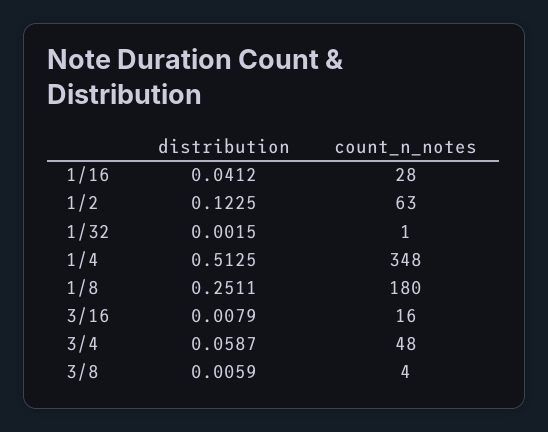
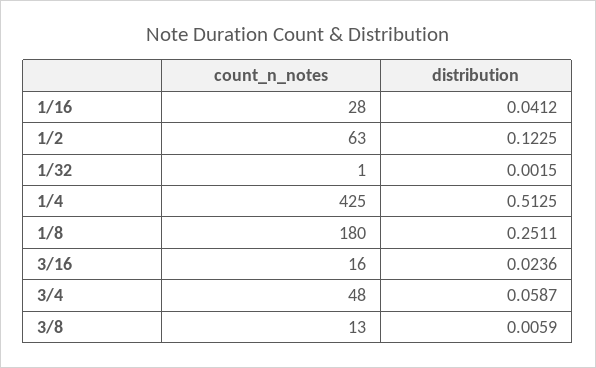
count_n_notes, 1/4: 348 -> 425
distribution, 3/16: 0.0079 -> 0.0236
count_n_notes, 3/8: 4 -> 13

